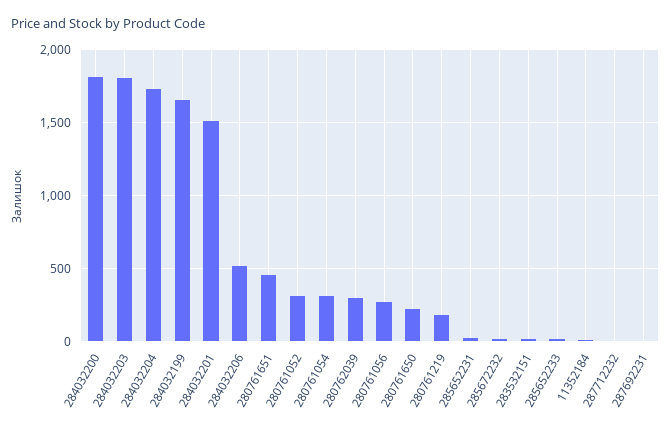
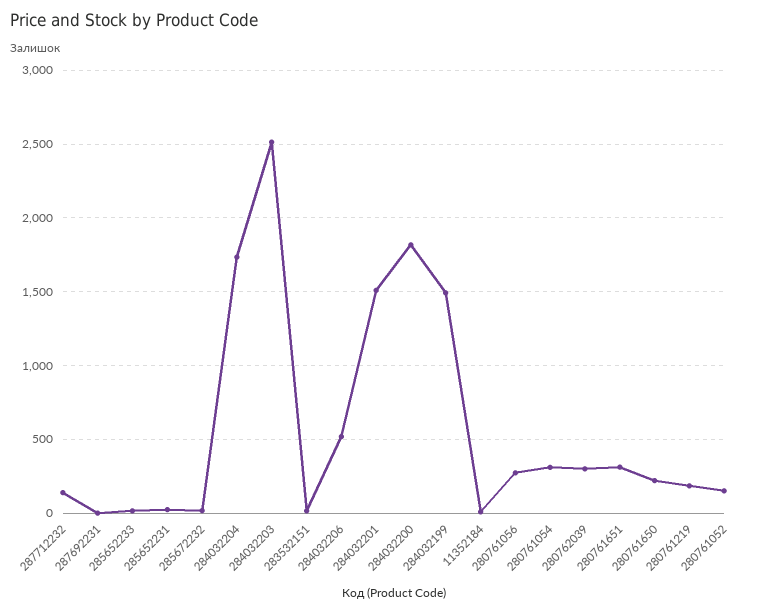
284032203: 1800 -> 2500
284032199: 1650 -> 1500
280761651: 450 -> 300
280761052: 300 -> 150
287712232: 0 -> 150

